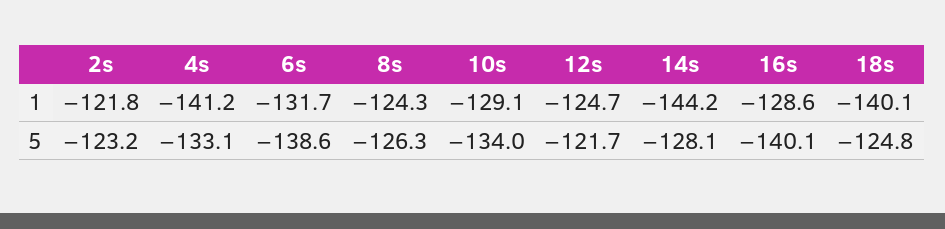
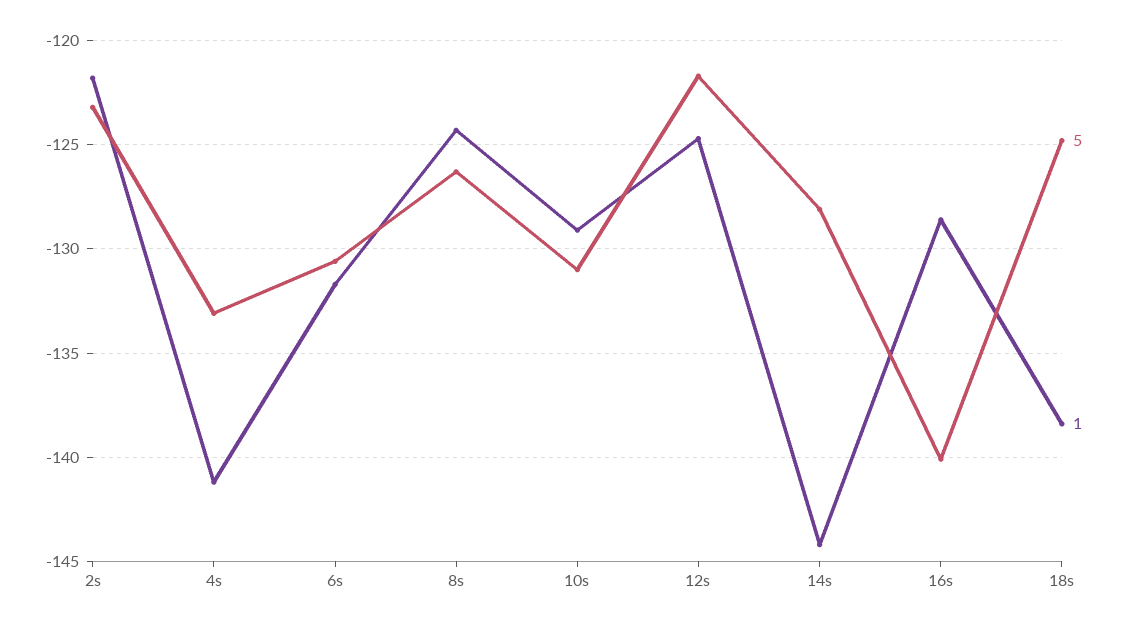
1, 18s: -140.1 -> -138.5
5, 6s: -138.6 -> -130.5
5, 10s: -134 -> -131

